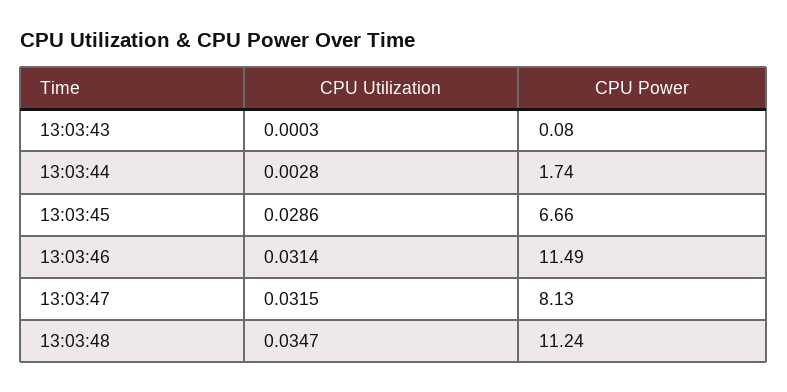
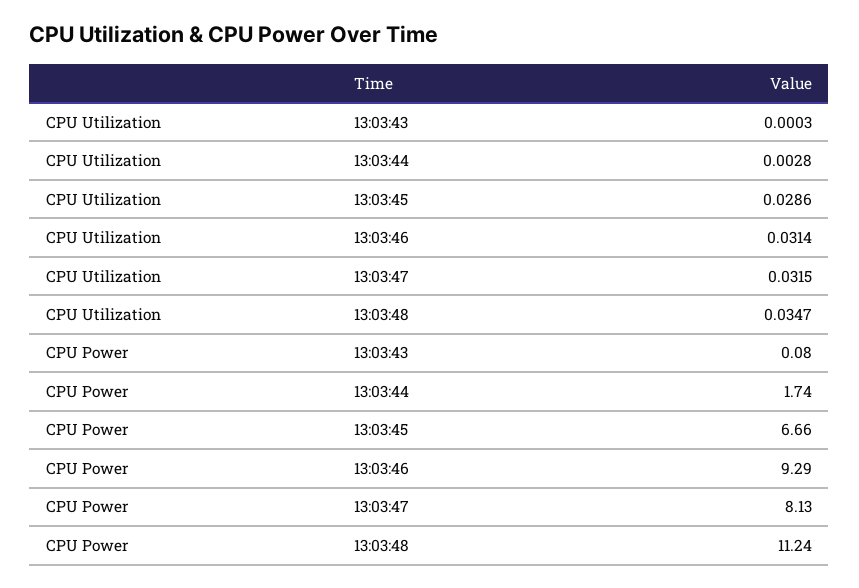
CPU Power, 13:03:46: 11.49 -> 9.29

